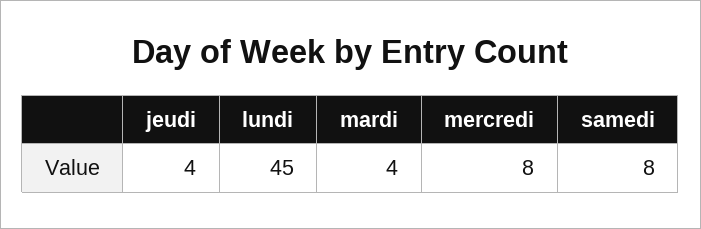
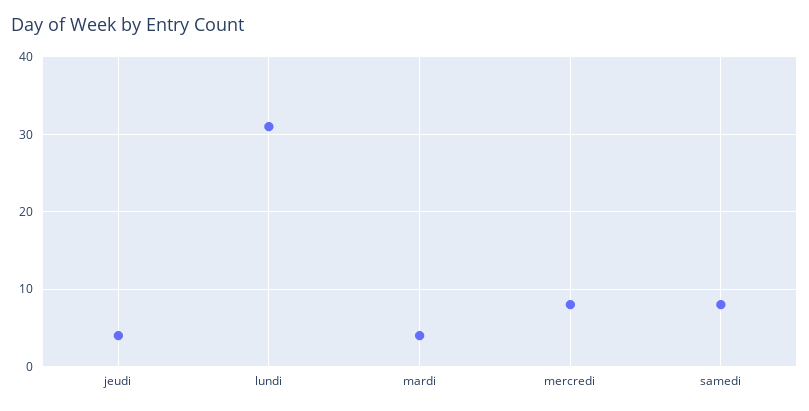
lundi: 45 -> 31

